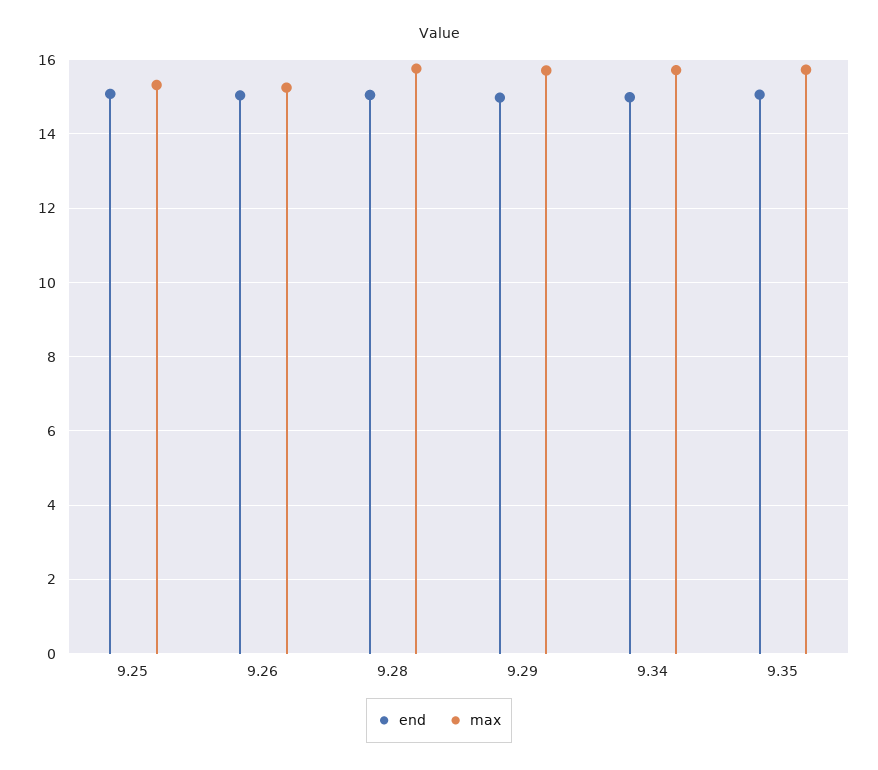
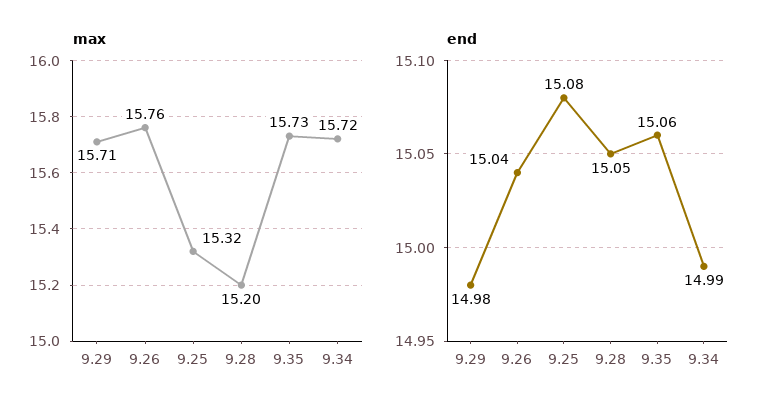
max, 9.26: 15.2 -> 15.76
max, 9.28: 15.8 -> 15.2

